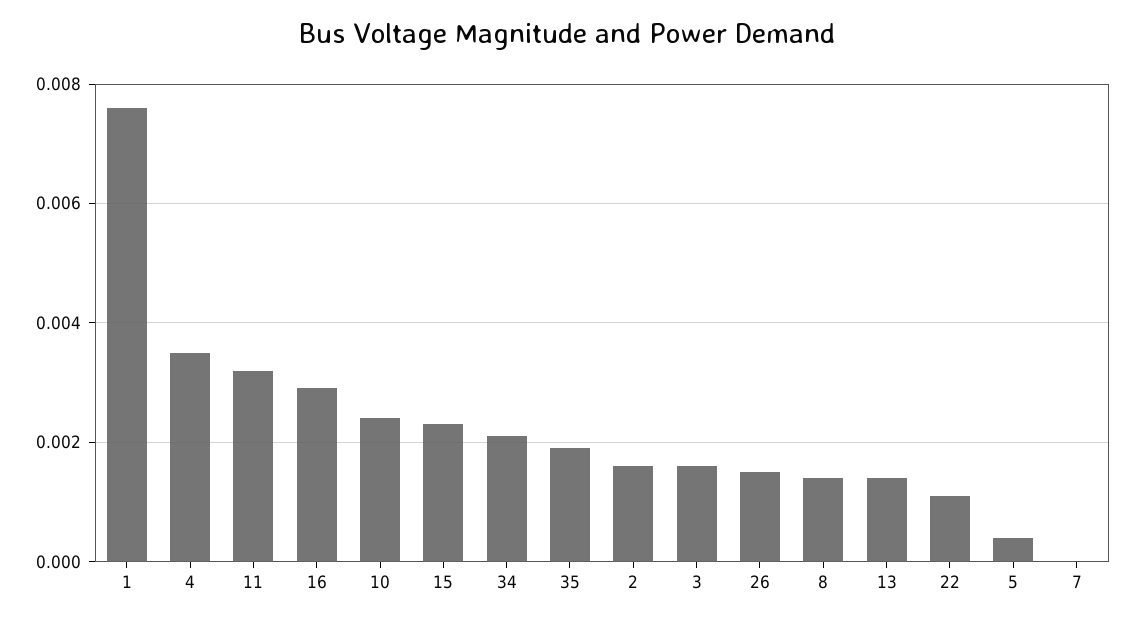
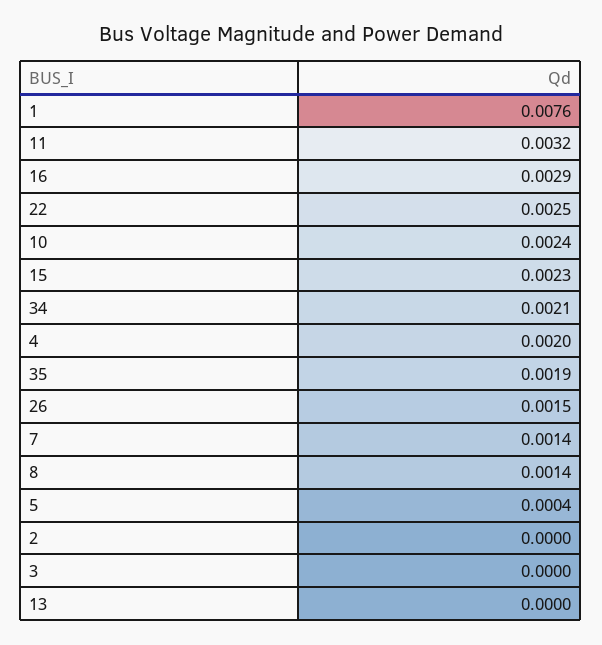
4: 0.0035 -> 0.002
2: 0.0015 -> 0
3: 0.0015 -> 0
13: 0.0015 -> 0
22: 0.001 -> 0.0025
7: 0 -> 0.0014

